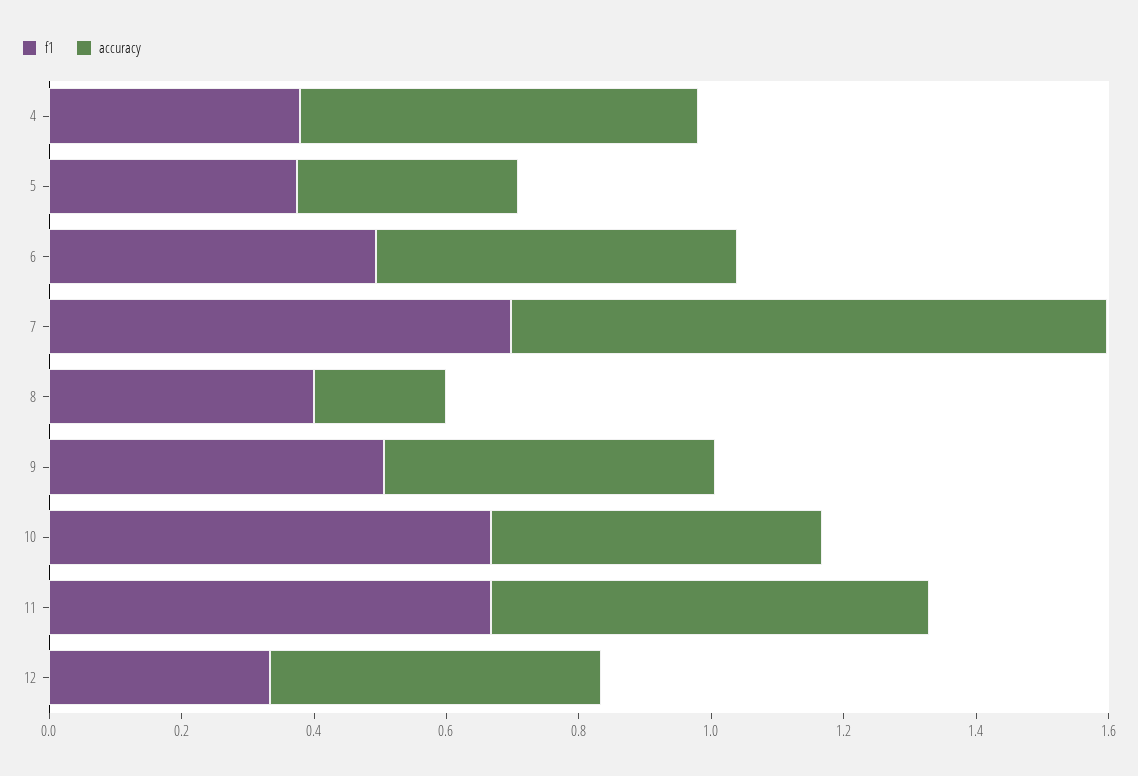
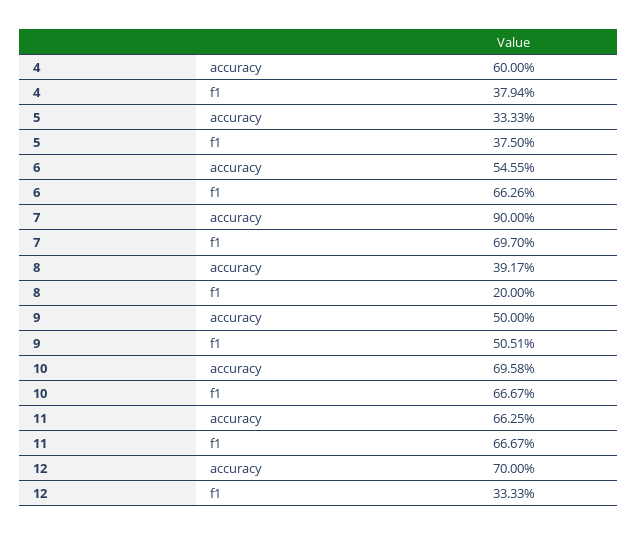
f1, 6: 0.5 -> 0.6626
f1, 8: 0.4 -> 0.2
accuracy, 8: 0.2 -> 0.3917
accuracy, 10: 0.5 -> 0.6958
accuracy, 12: 0.5 -> 0.7

